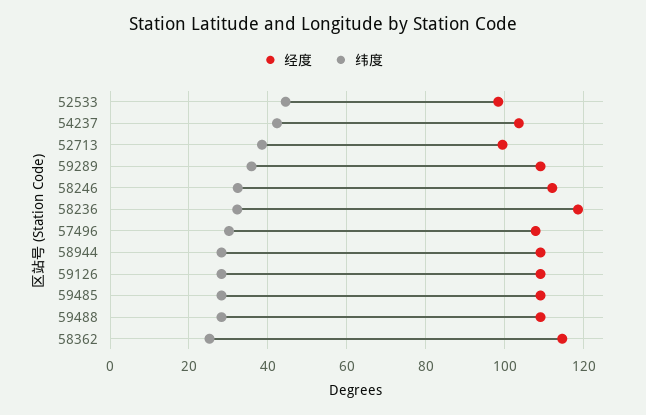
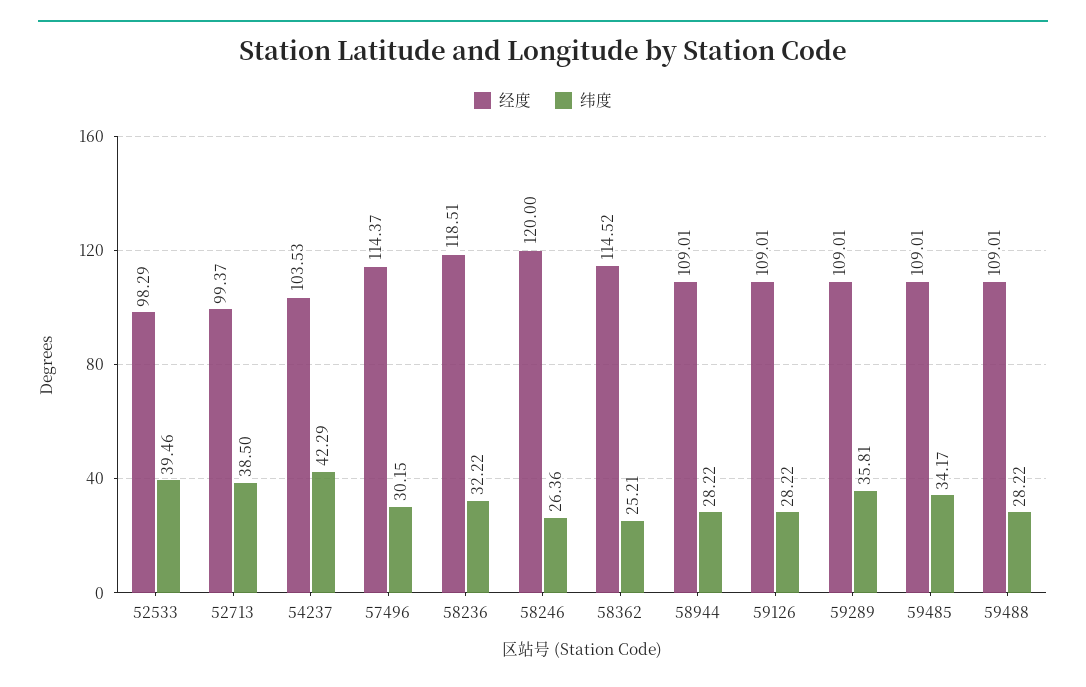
纬度, 52533: 44 -> 39.46
经度, 58246: 112 -> 120
纬度, 58246: 32 -> 26.36
经度, 57496: 108 -> 114.37
纬度, 59485: 28 -> 34.17

